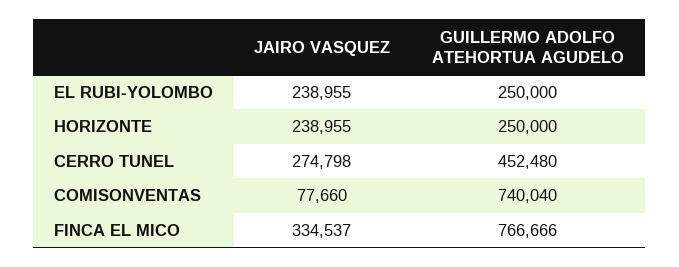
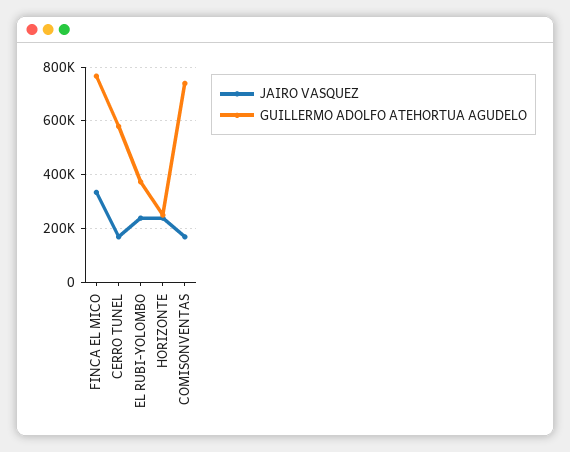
GUILLERMO ADOLFO ATEHORTUA AGUDELO, EL RUBI-YOLOMBO: 250000 -> 375000
JAIRO VASQUEZ, CERRO TUNEL: 274798 -> 175000
GUILLERMO ADOLFO ATEHORTUA AGUDELO, CERRO TUNEL: 452480 -> 575000
JAIRO VASQUEZ, COMISONVENTAS: 77660 -> 175000

